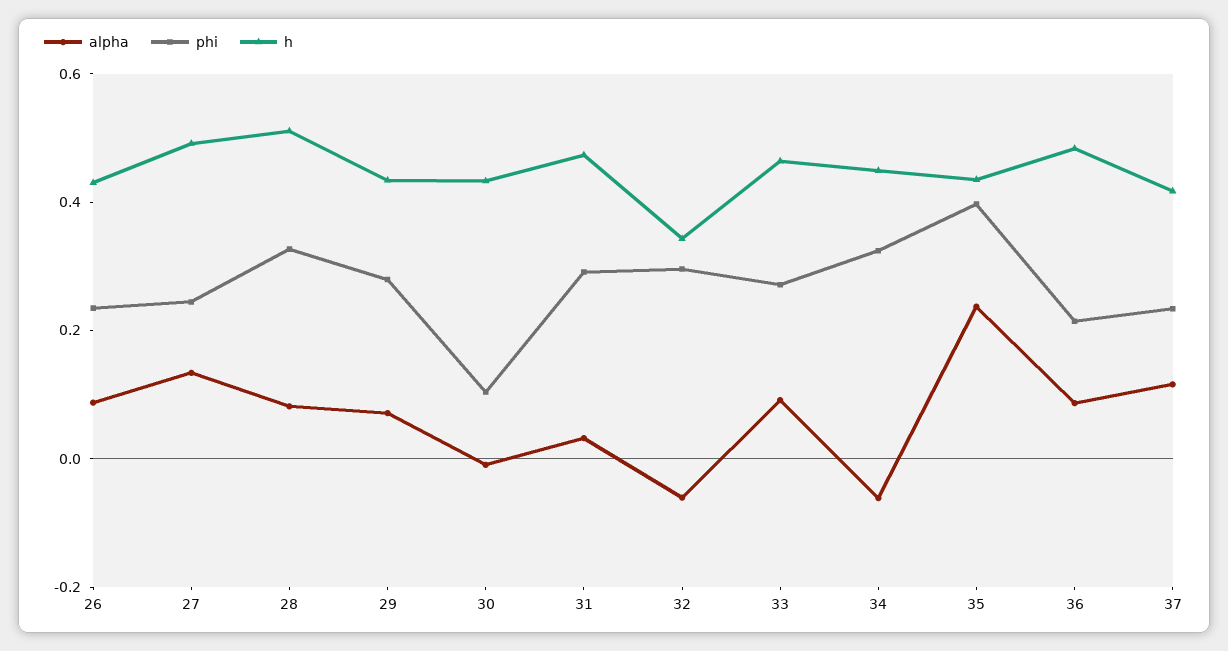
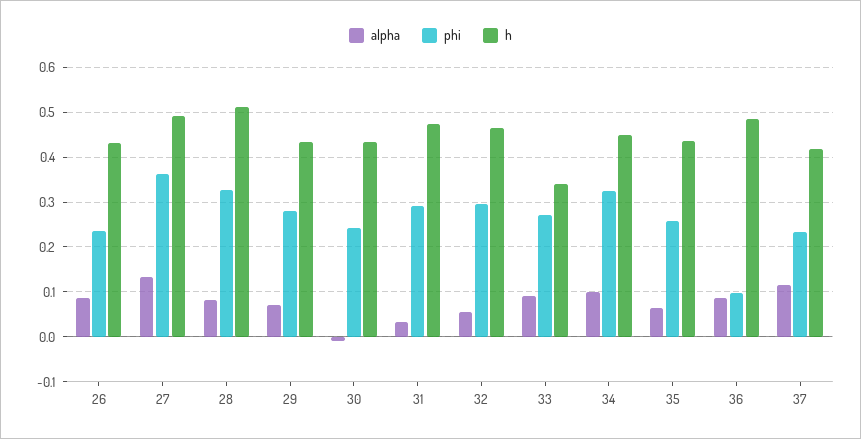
phi, 27: 0.25 -> 0.36
phi, 30: 0.1 -> 0.24
alpha, 32: -0.05 -> 0.06
h, 32: 0.35 -> 0.46
h, 33: 0.45 -> 0.34
alpha, 34: -0.05 -> 0.1
alpha, 35: 0.25 -> 0.06
phi, 35: 0.4 -> 0.26
phi, 36: 0.2 -> 0.1

